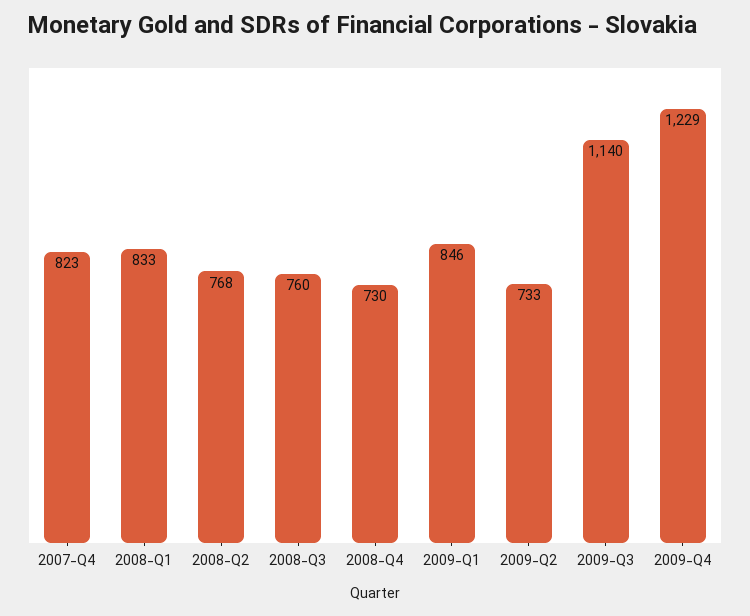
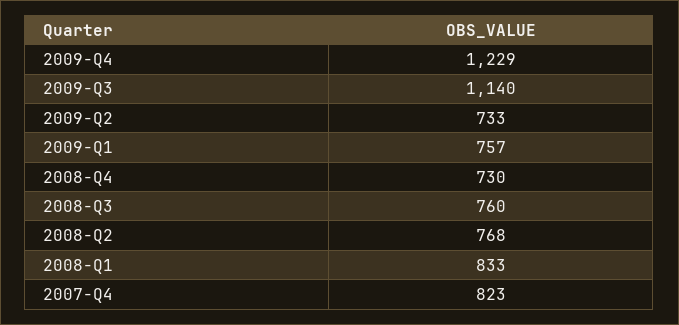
2009-Q1: 846 -> 757

